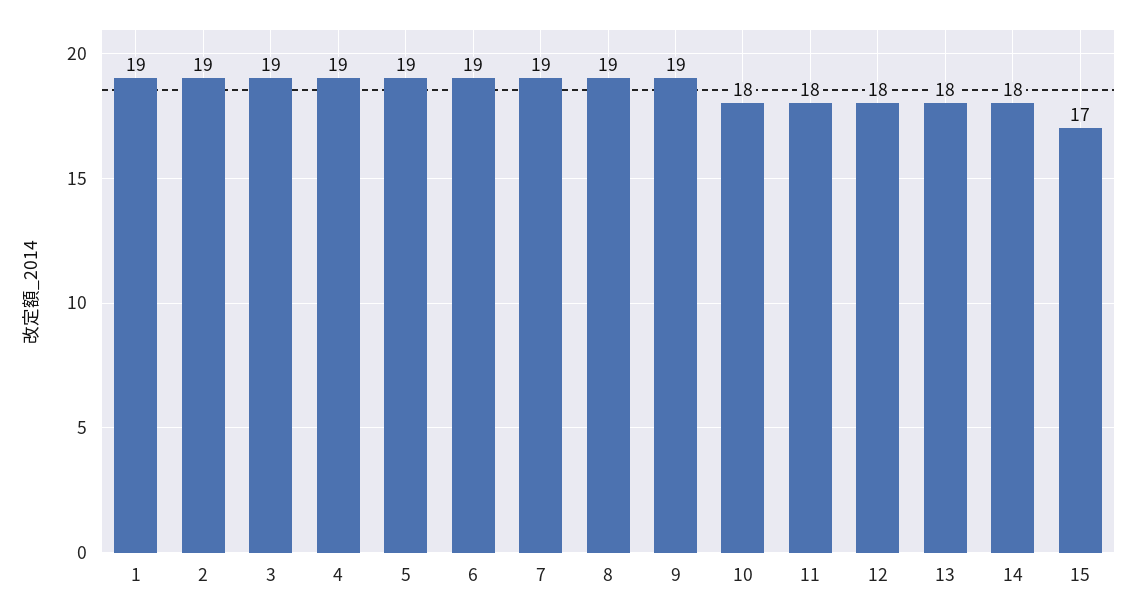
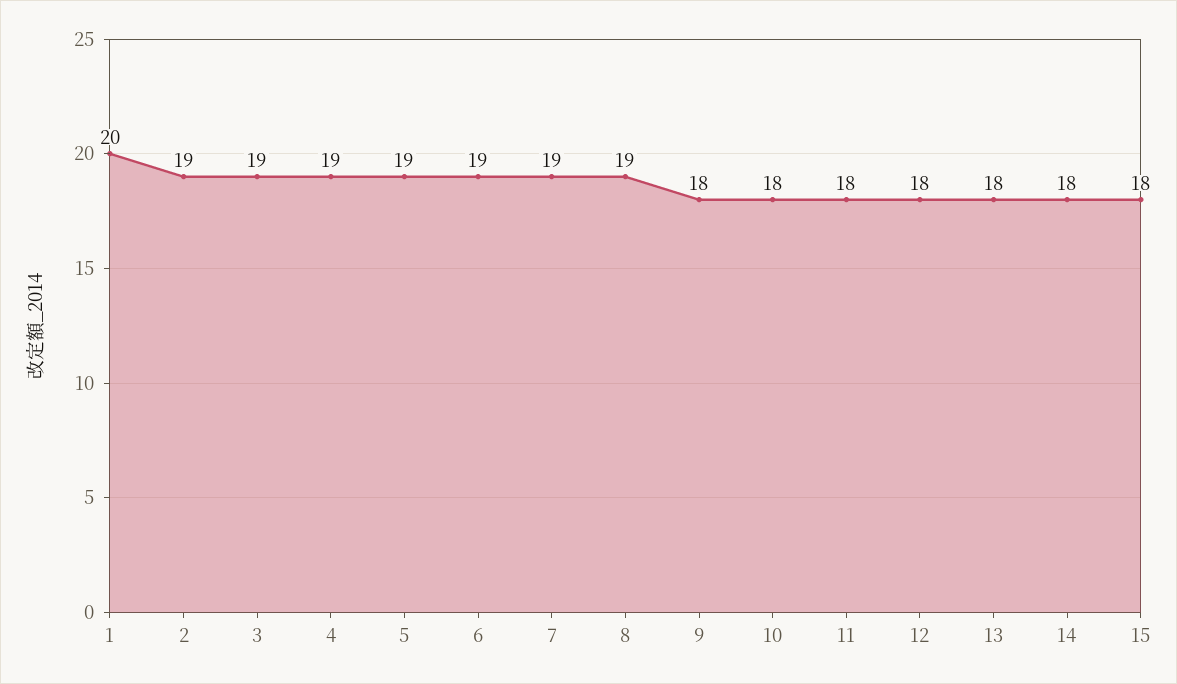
1: 19 -> 20
9: 19 -> 18
15: 17 -> 18

